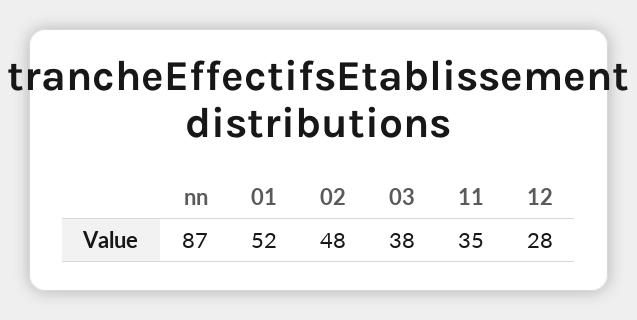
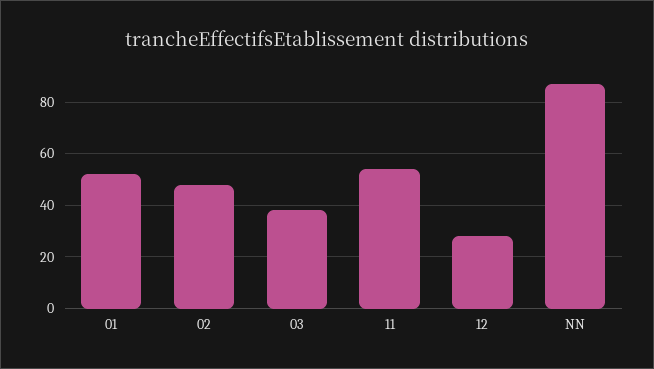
11: 35 -> 55

